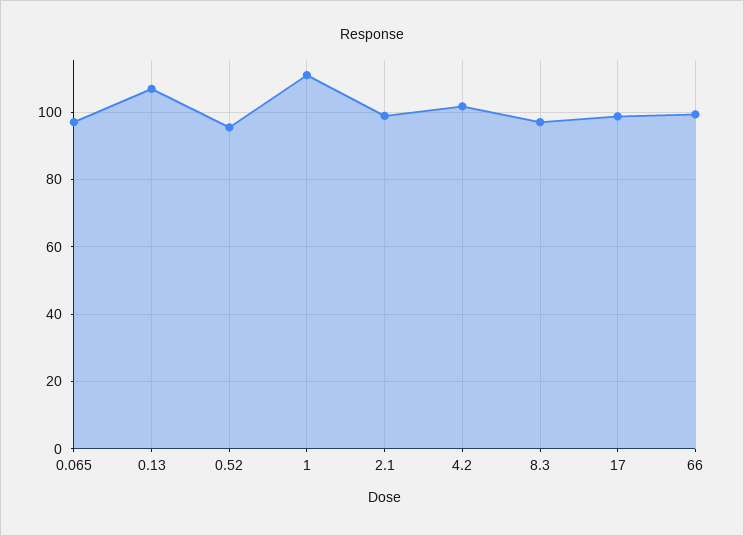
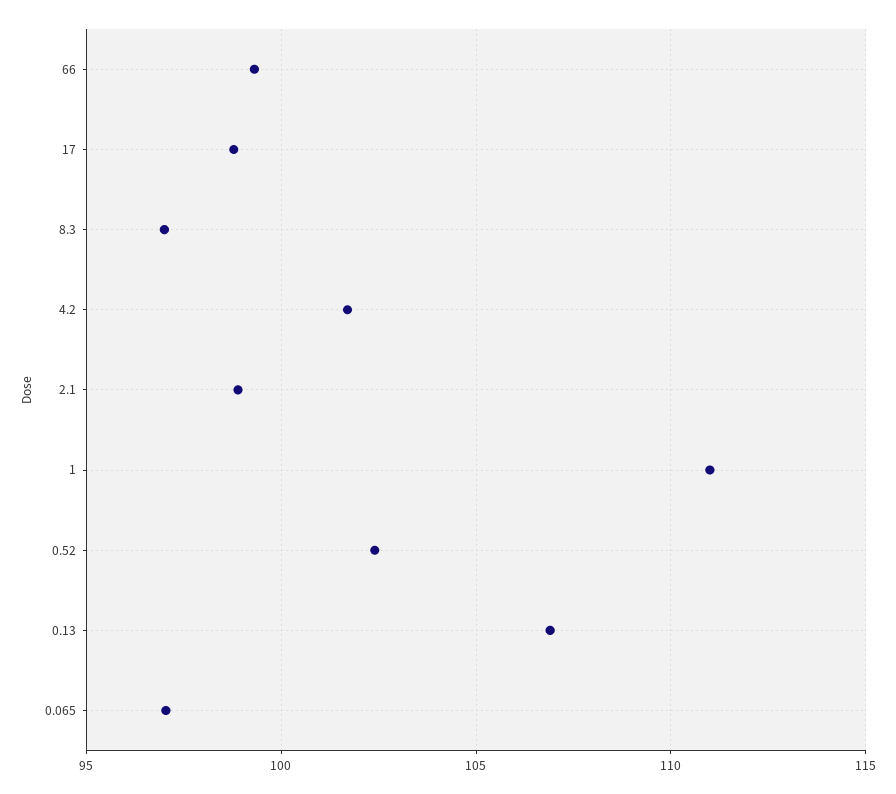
0.52: 96 -> 102.5

